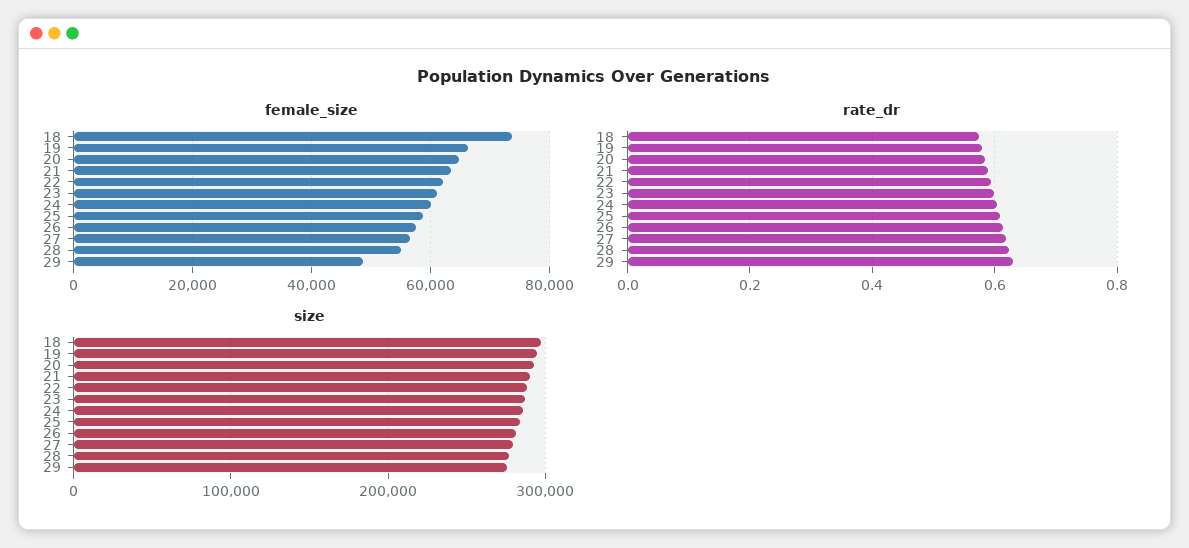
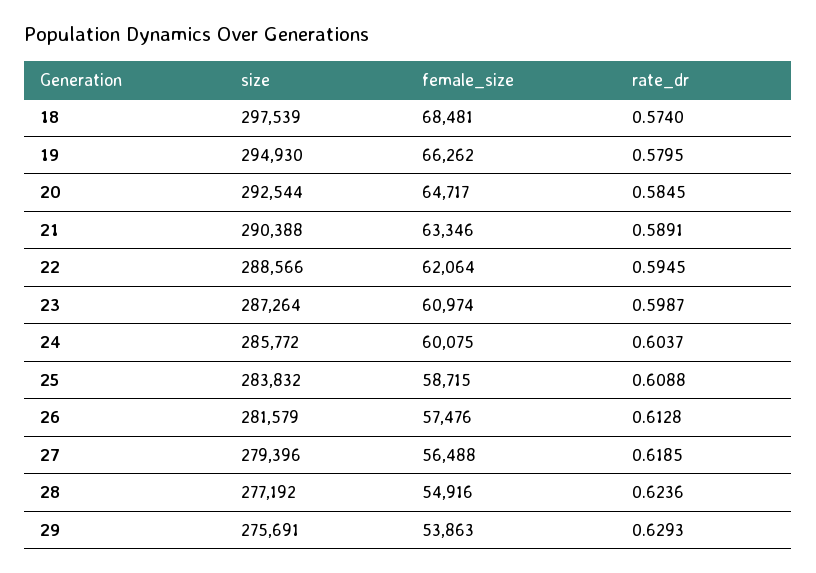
female_size, 18: 74000 -> 68481
female_size, 29: 48000 -> 53863

